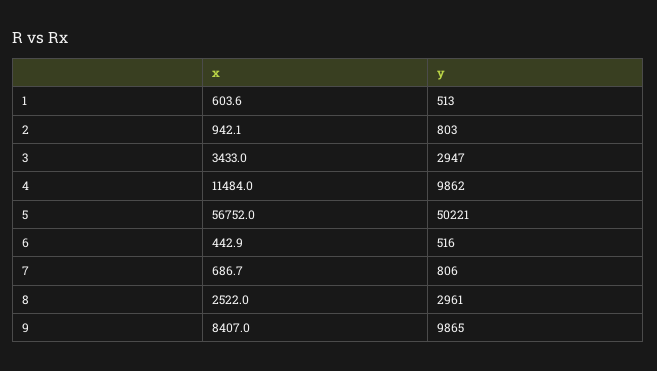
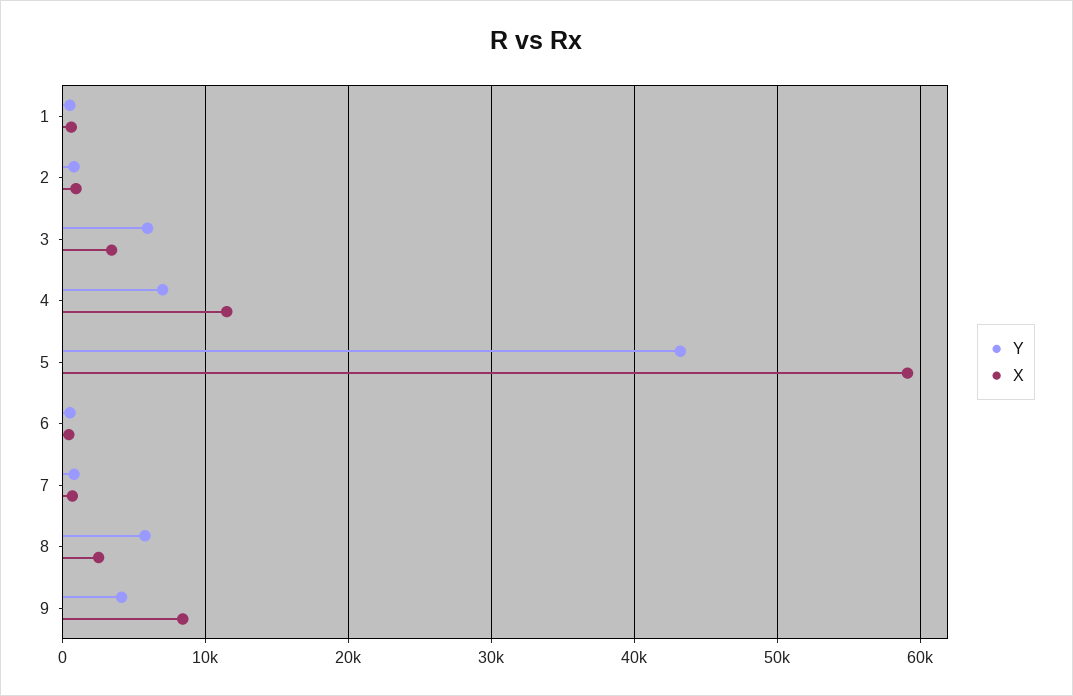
y, 3: 2947 -> 6000
y, 4: 9862 -> 7000
x, 5: 56752 -> 59000
y, 5: 50221 -> 43000
y, 8: 2961 -> 6000
y, 9: 9865 -> 4000

